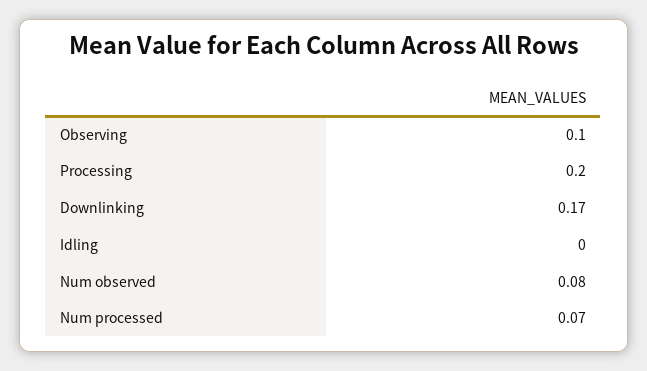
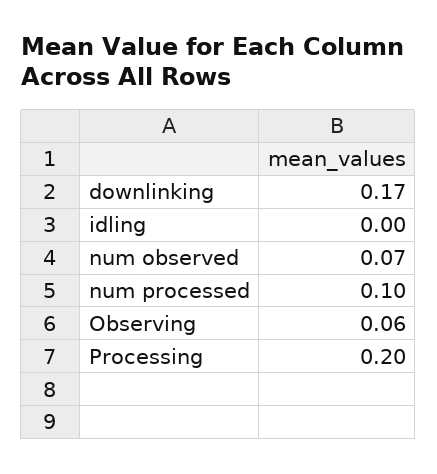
Observing: 0.1 -> 0.06
Num observed: 0.08 -> 0.07
Num processed: 0.07 -> 0.1

